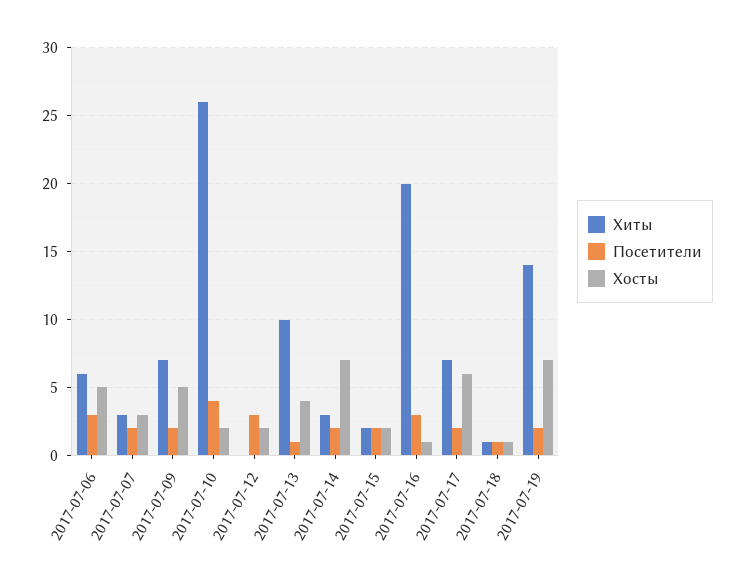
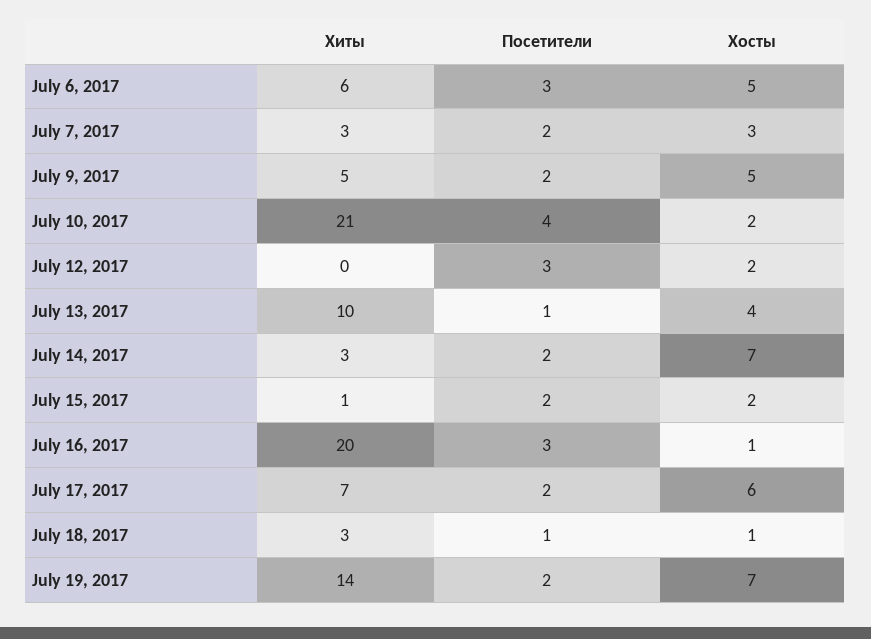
Хиты, 2017-07-09: 7 -> 5
Хиты, 2017-07-10: 26 -> 21
Хиты, 2017-07-15: 2 -> 1
Хиты, 2017-07-18: 1 -> 3

